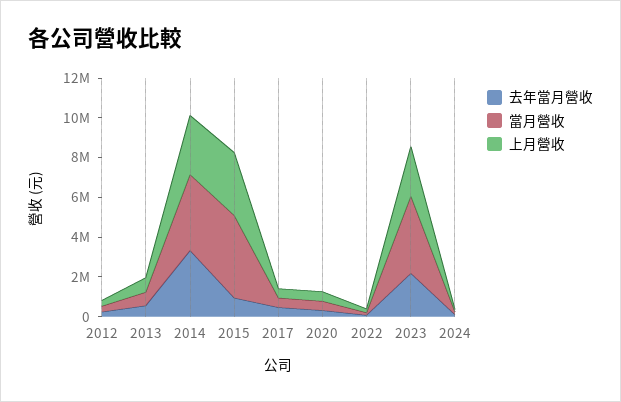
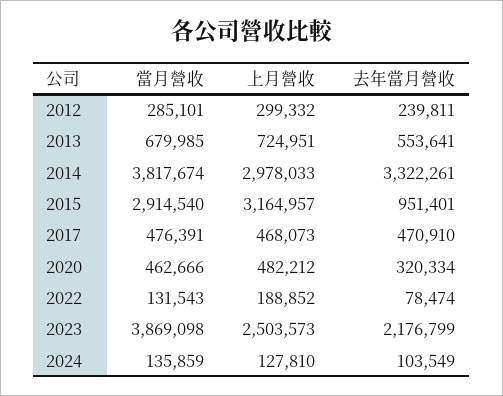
當月營收, 2015: 4000000 -> 2914540

